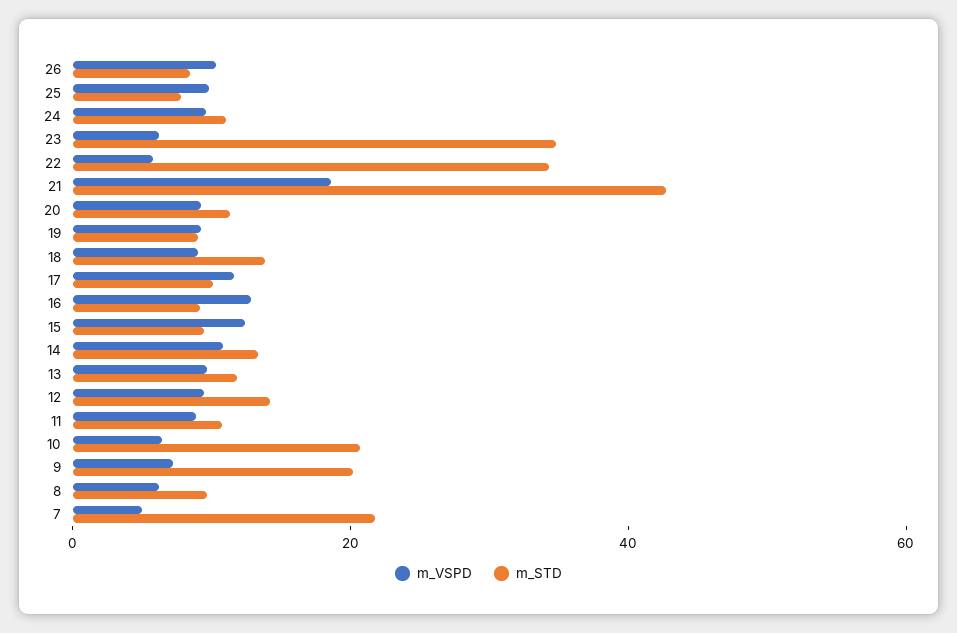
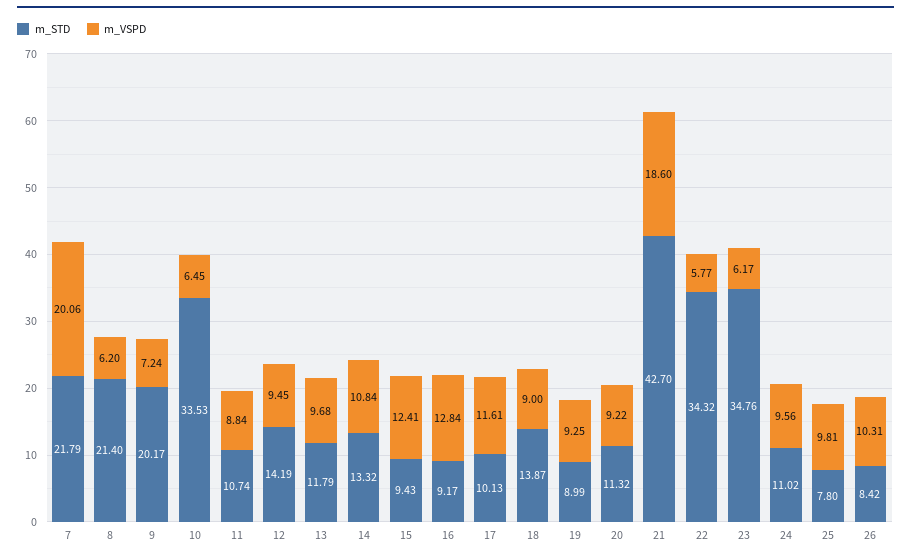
m_STD, 10: 20 -> 33.53
m_STD, 8: 10 -> 21.4
m_VSPD, 7: 5 -> 20.06

